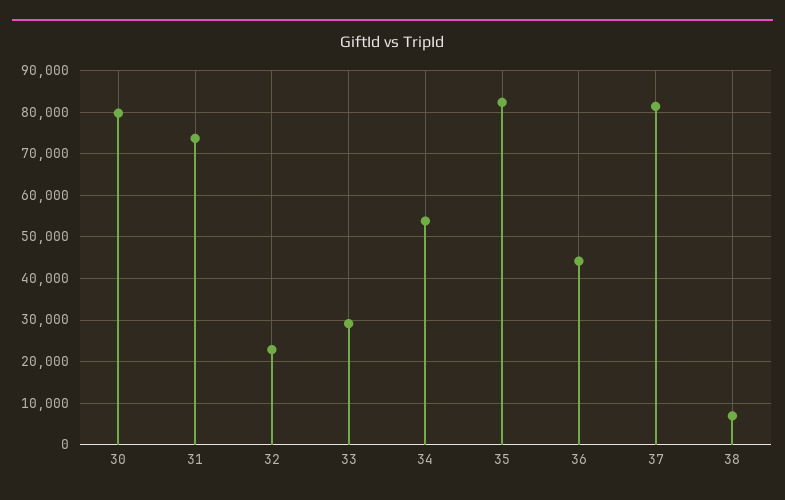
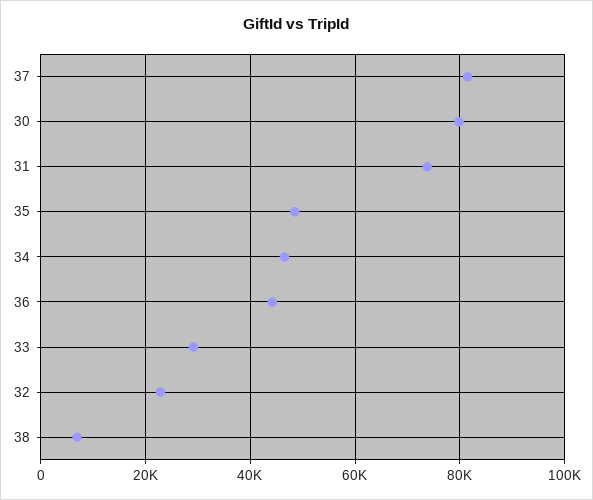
34: 54000 -> 46000
35: 82000 -> 48000

